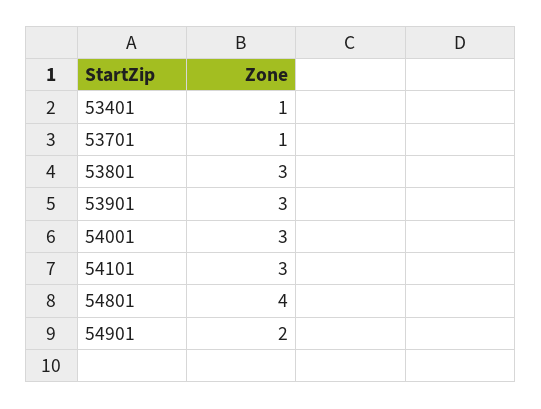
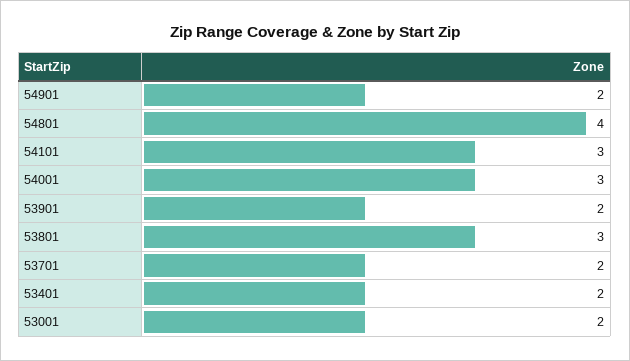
53401: 1 -> 2
53701: 1 -> 2
53901: 3 -> 2
53001: none -> 2

